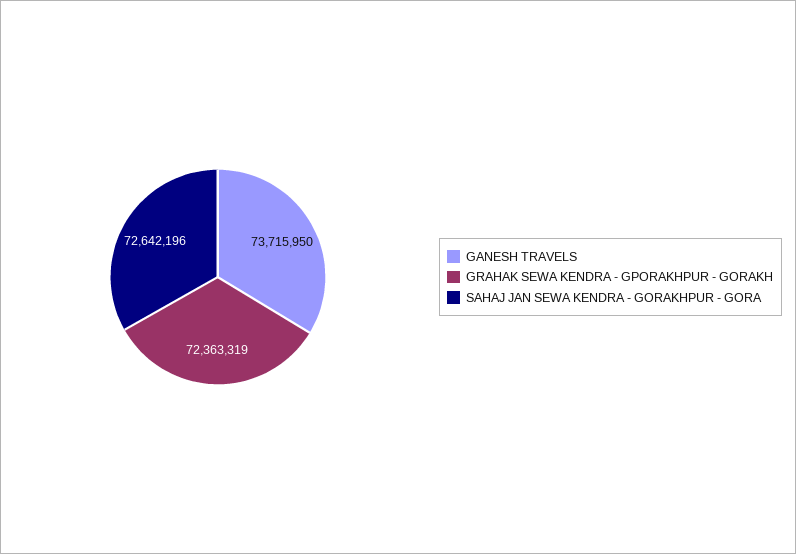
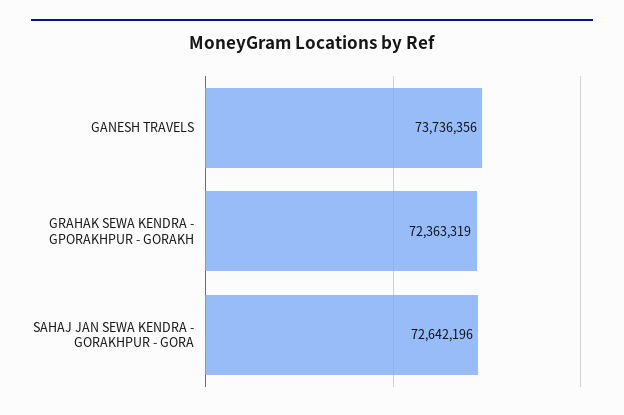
GANESH TRAVELS: 73715950 -> 73736356

